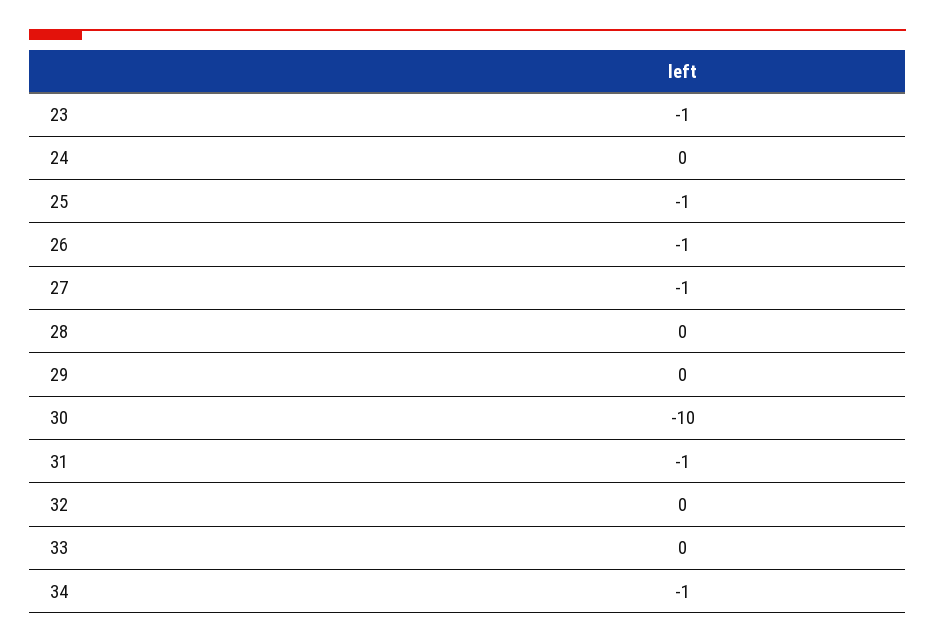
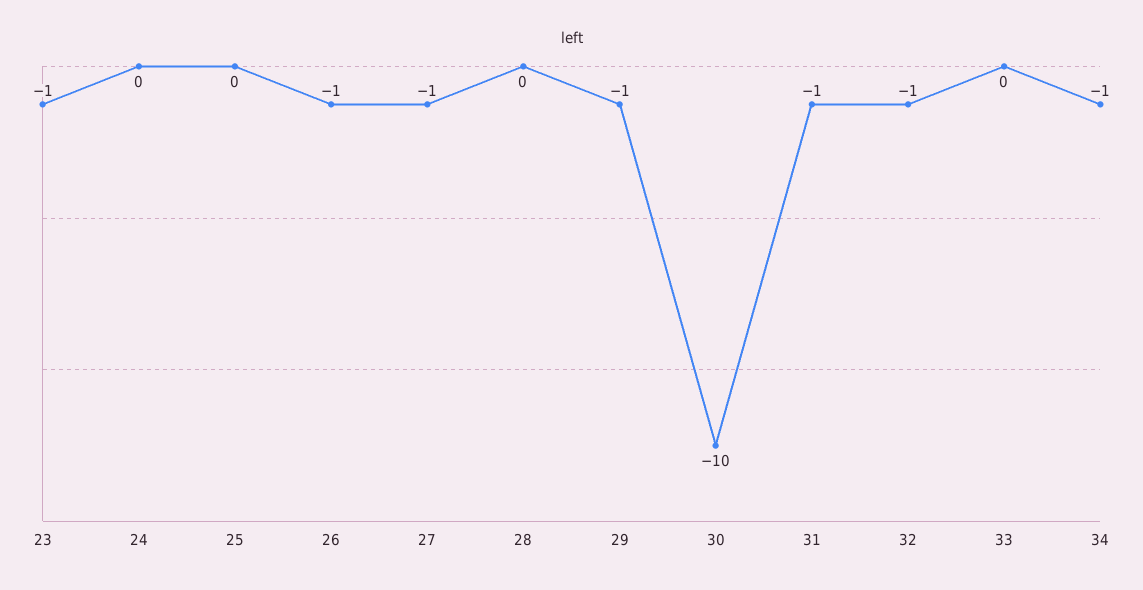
25: -1 -> 0
29: 0 -> -1
32: 0 -> -1

